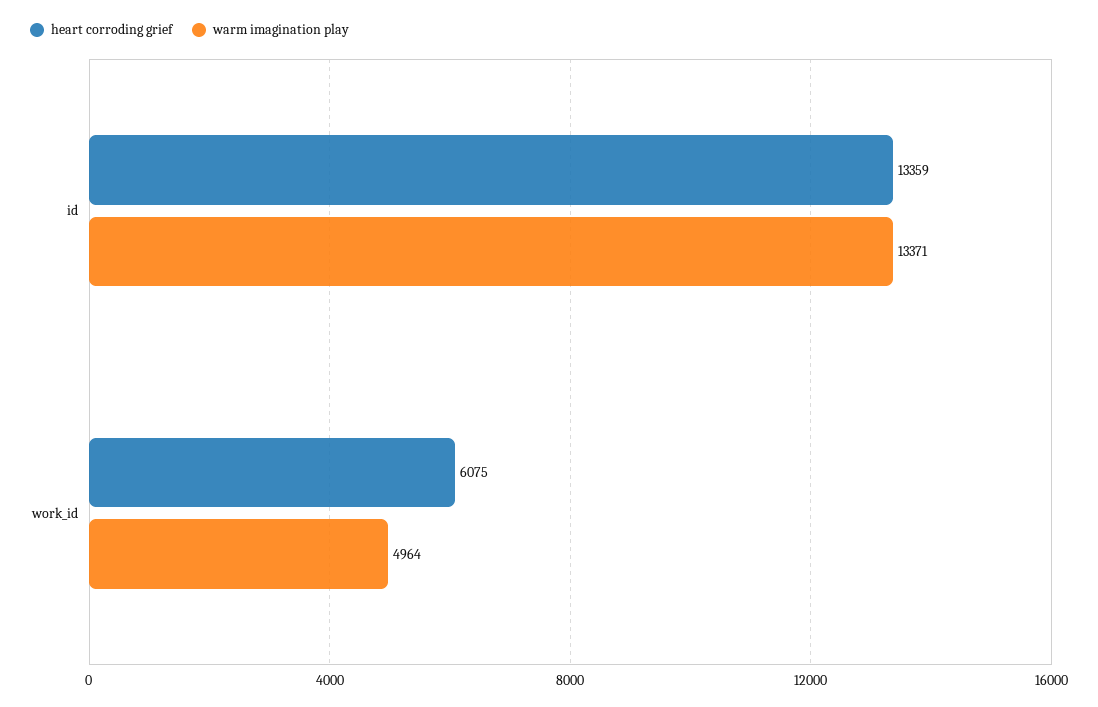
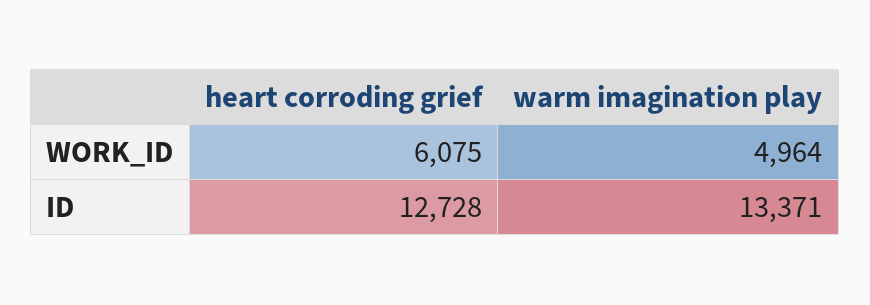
heart corroding grief, id: 13359 -> 12728

